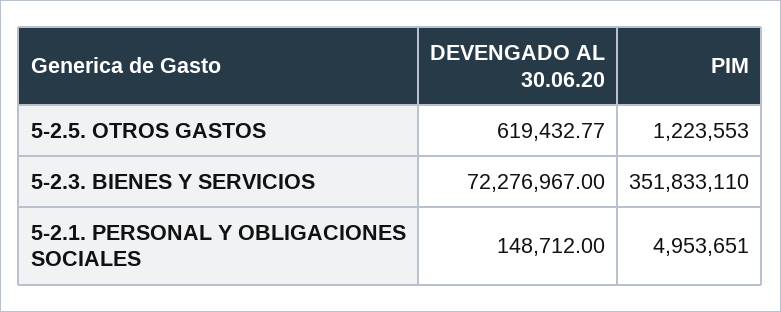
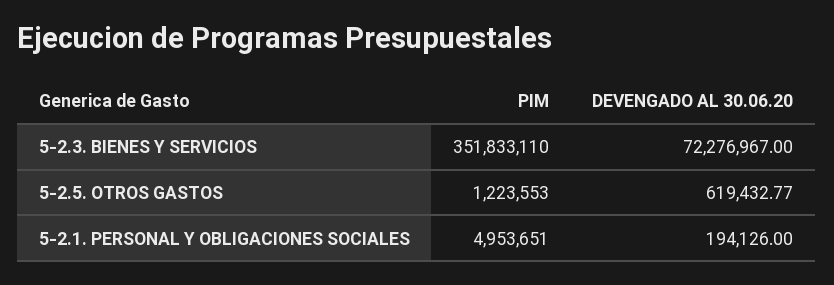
DEVENGADO AL 30.06.20, 5-2.1. PERSONAL Y OBLIGACIONES SOCIALES: 148712 -> 194126

